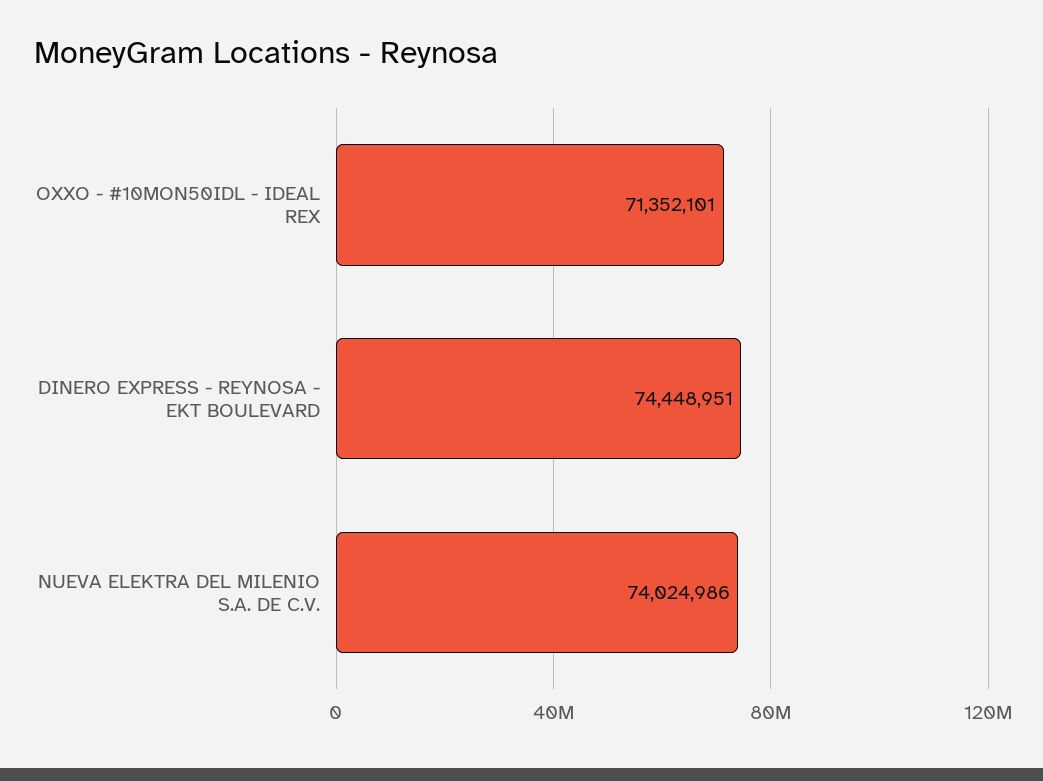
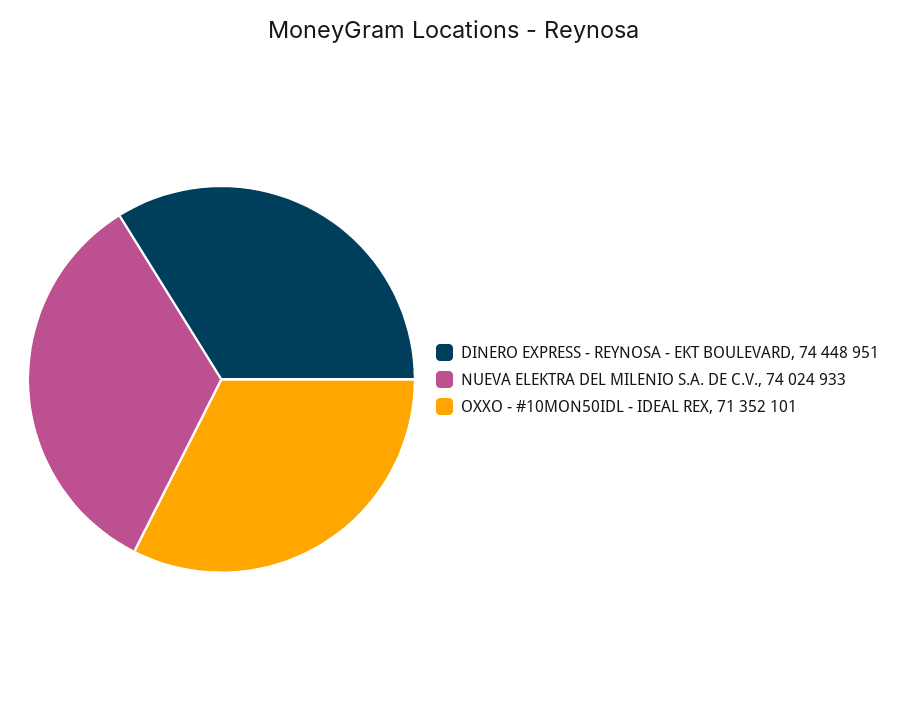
NUEVA ELEKTRA DEL MILENIO S.A. DE C.V.: 74024986 -> 74024933

